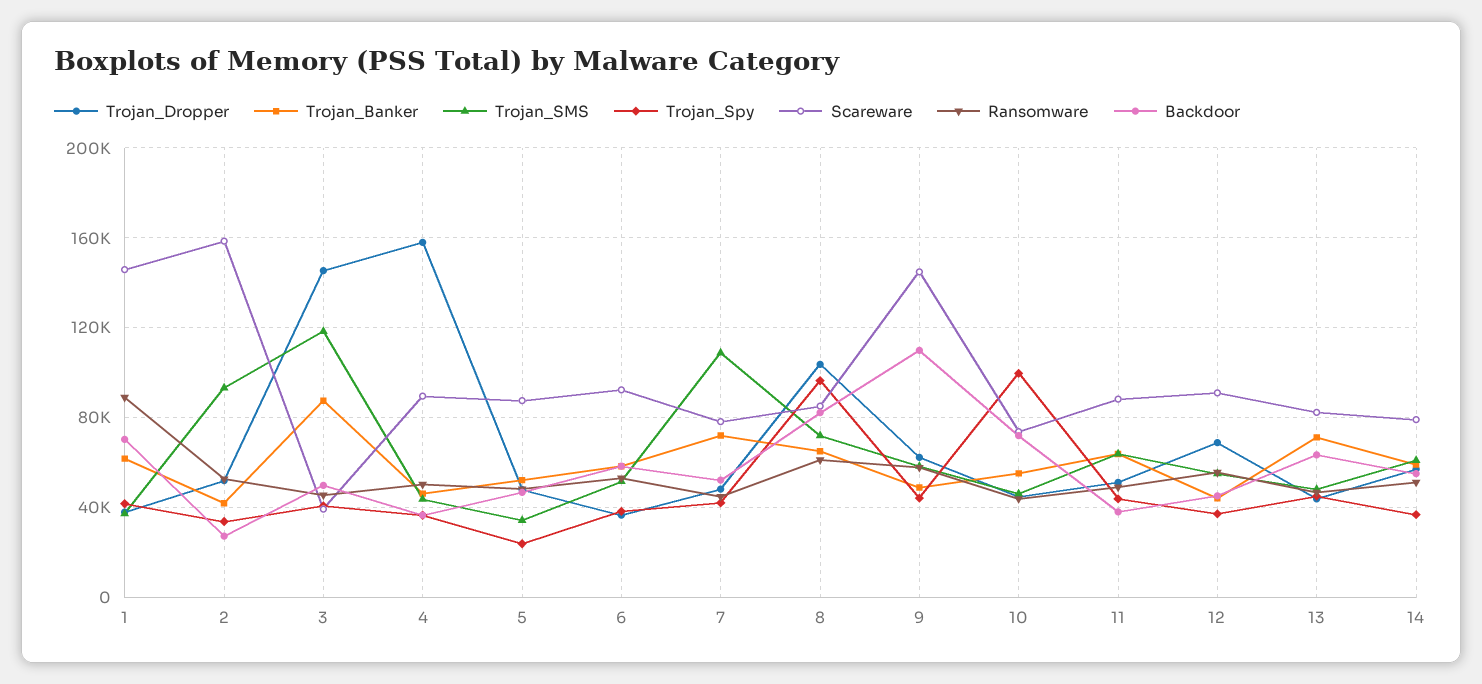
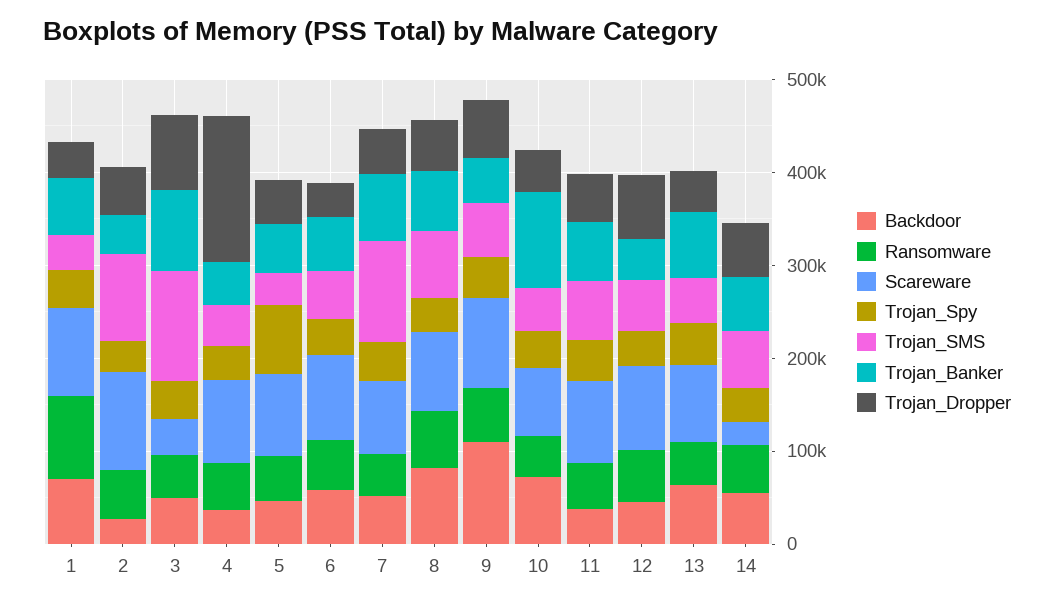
Scareware, 1: 145000 -> 100000
Scareware, 2: 160000 -> 100000
Trojan_Dropper, 3: 145000 -> 80000
Trojan_Spy, 5: 25000 -> 80000
Trojan_Dropper, 8: 105000 -> 60000
Trojan_Spy, 8: 95000 -> 40000
Scareware, 9: 145000 -> 100000
Trojan_Banker, 10: 55000 -> 100000
Trojan_Spy, 10: 100000 -> 40000
Scareware, 14: 80000 -> 20000

